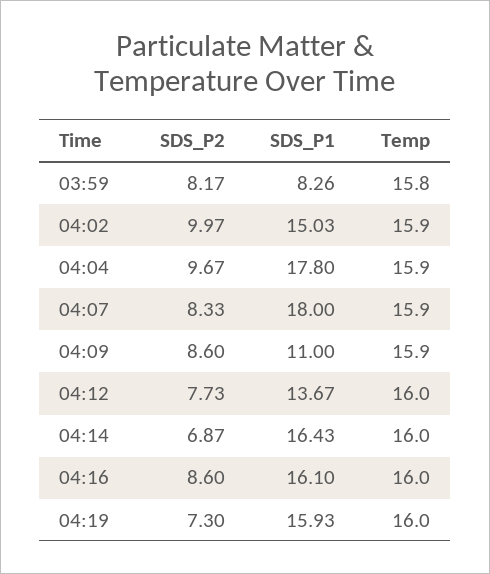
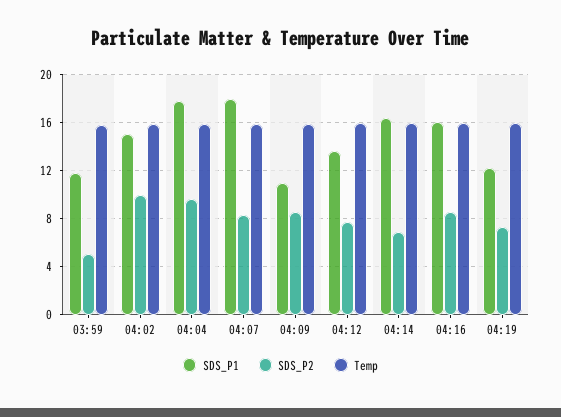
SDS_P2, 03:59: 8.17 -> 5
SDS_P1, 03:59: 8.26 -> 12
SDS_P1, 04:19: 15.93 -> 12

